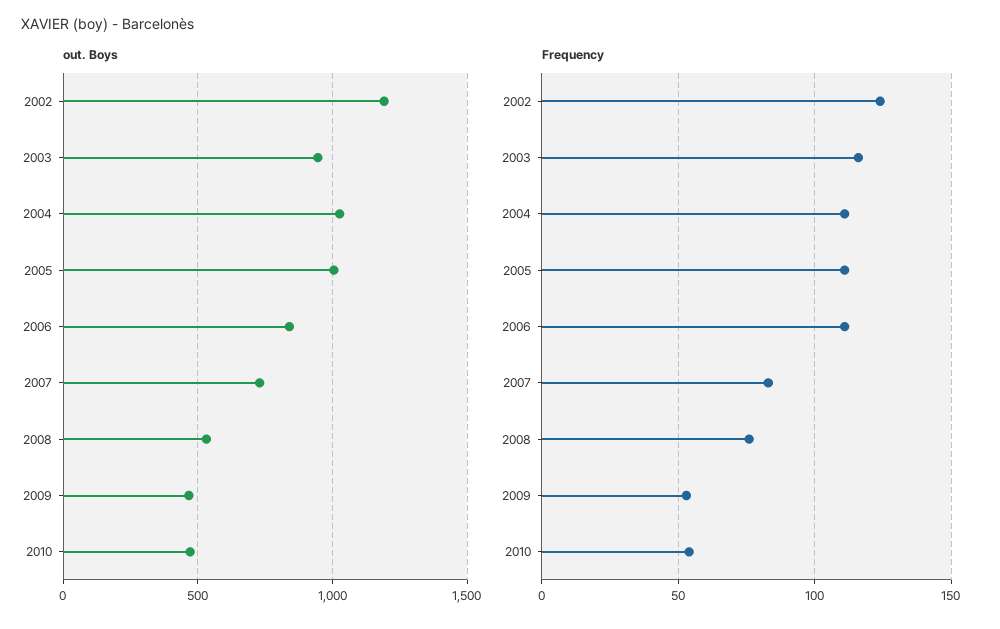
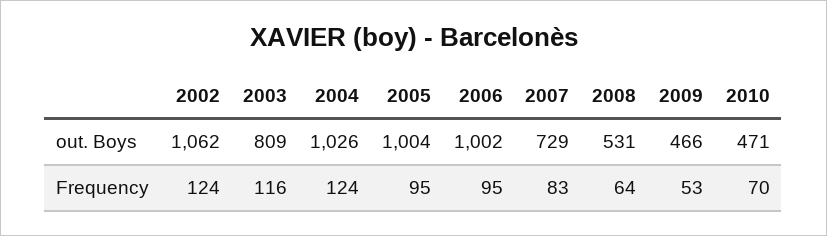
out. Boys, 2002: 1200 -> 1062
out. Boys, 2003: 950 -> 809
out. Boys, 2006: 850 -> 1002
Frequency, 2004: 110 -> 124
Frequency, 2005: 110 -> 95
Frequency, 2006: 110 -> 95
Frequency, 2008: 75 -> 64
Frequency, 2010: 55 -> 70

